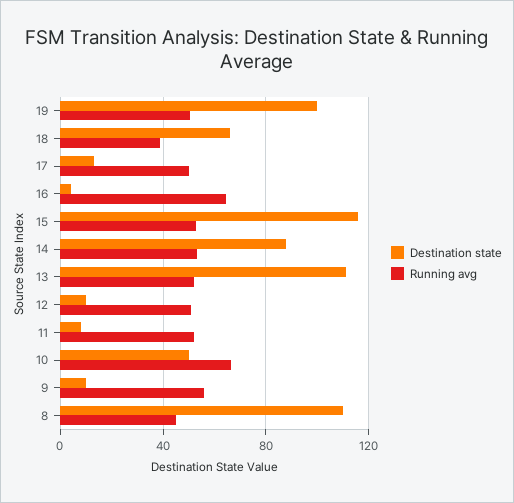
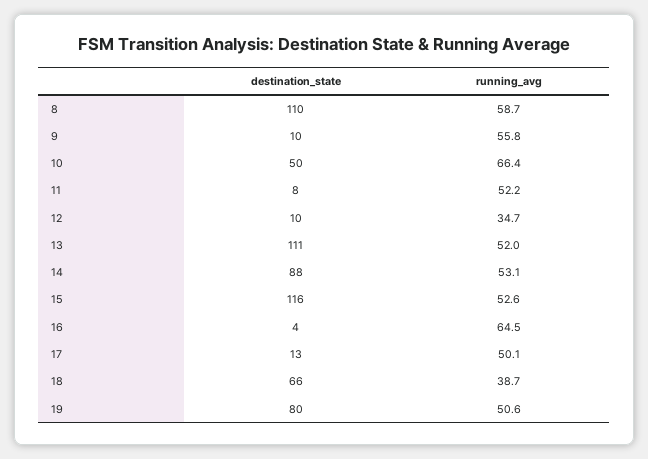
Destination state, 19: 100 -> 80
Running avg, 12: 50 -> 34.7
Running avg, 8: 45 -> 58.7

